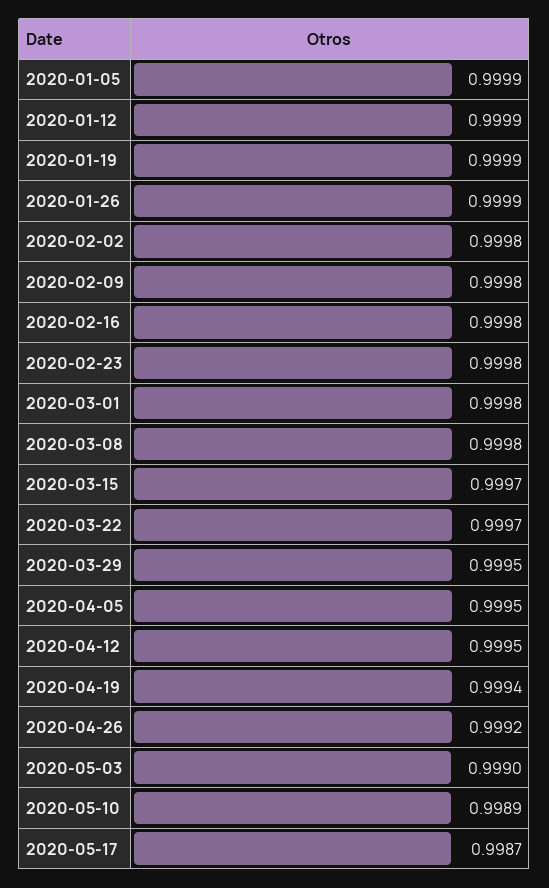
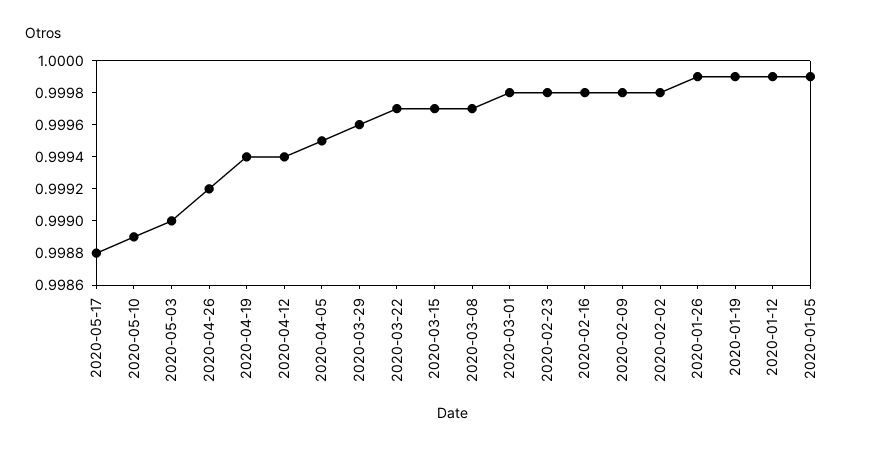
2020-03-08: 0.9998 -> 0.9997
2020-03-29: 0.9995 -> 0.9996
2020-04-12: 0.9995 -> 0.9994
2020-05-17: 0.9987 -> 0.9988

